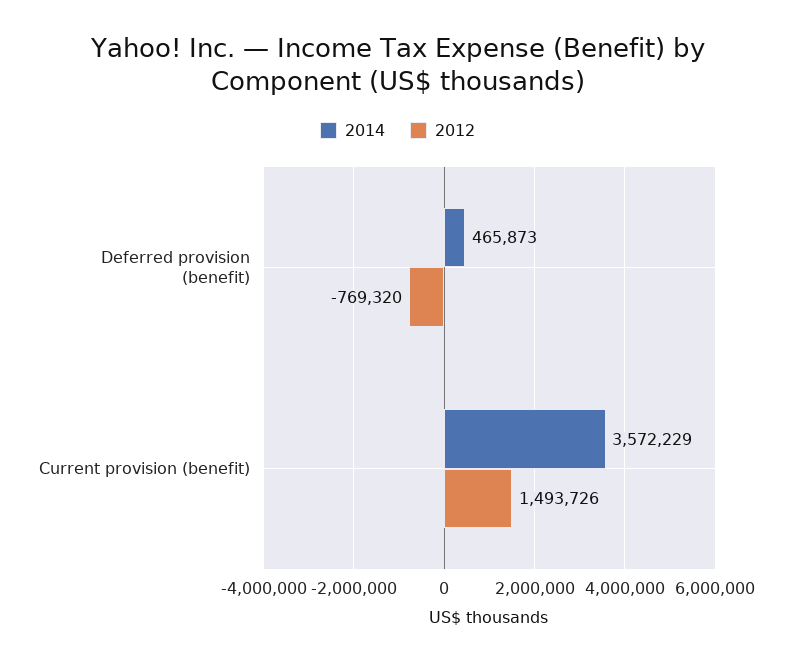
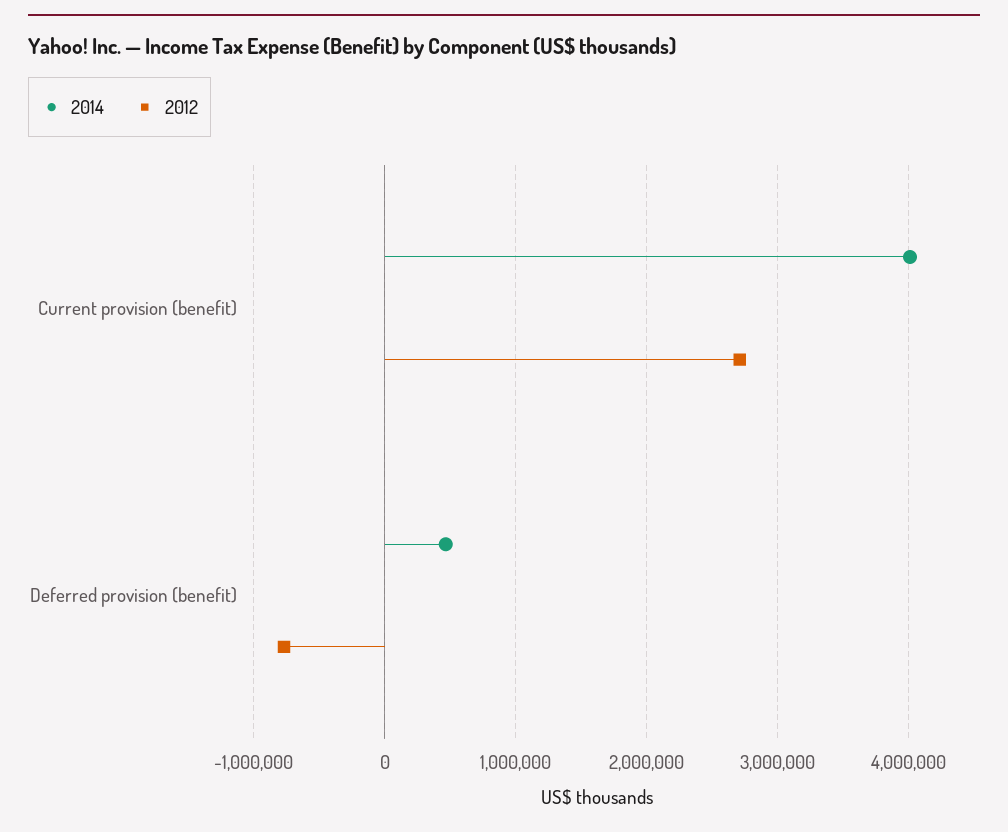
2014, Current provision (benefit): 3572229 -> 4000000
2012, Current provision (benefit): 1493726 -> 2700000

